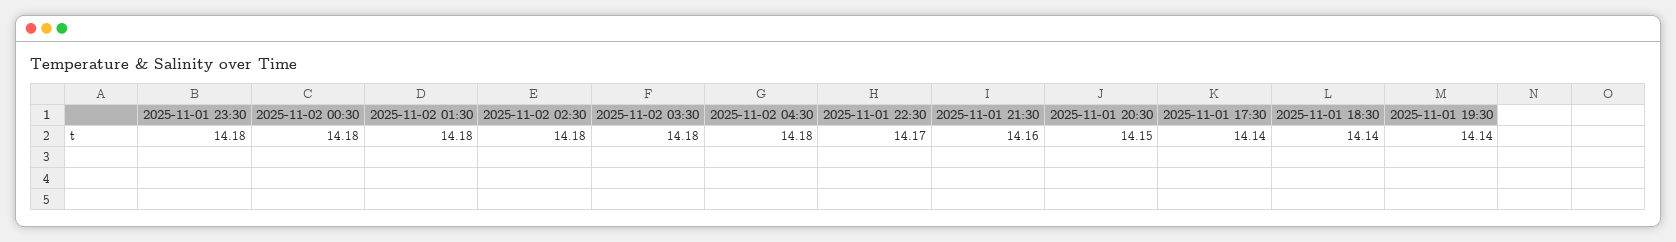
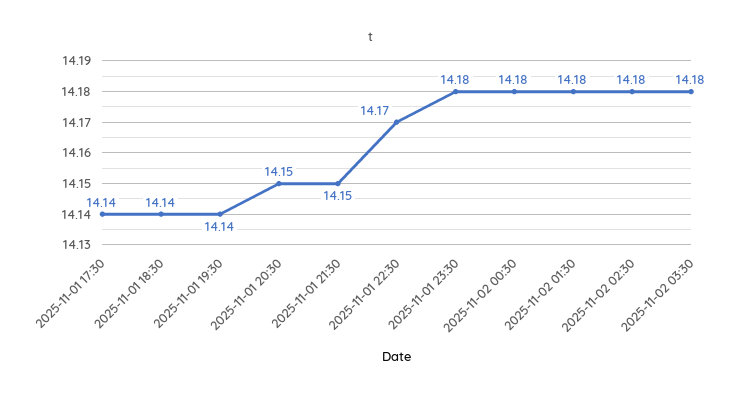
2025-11-02 04:30: 14.18 -> none
2025-11-01 21:30: 14.16 -> 14.15

